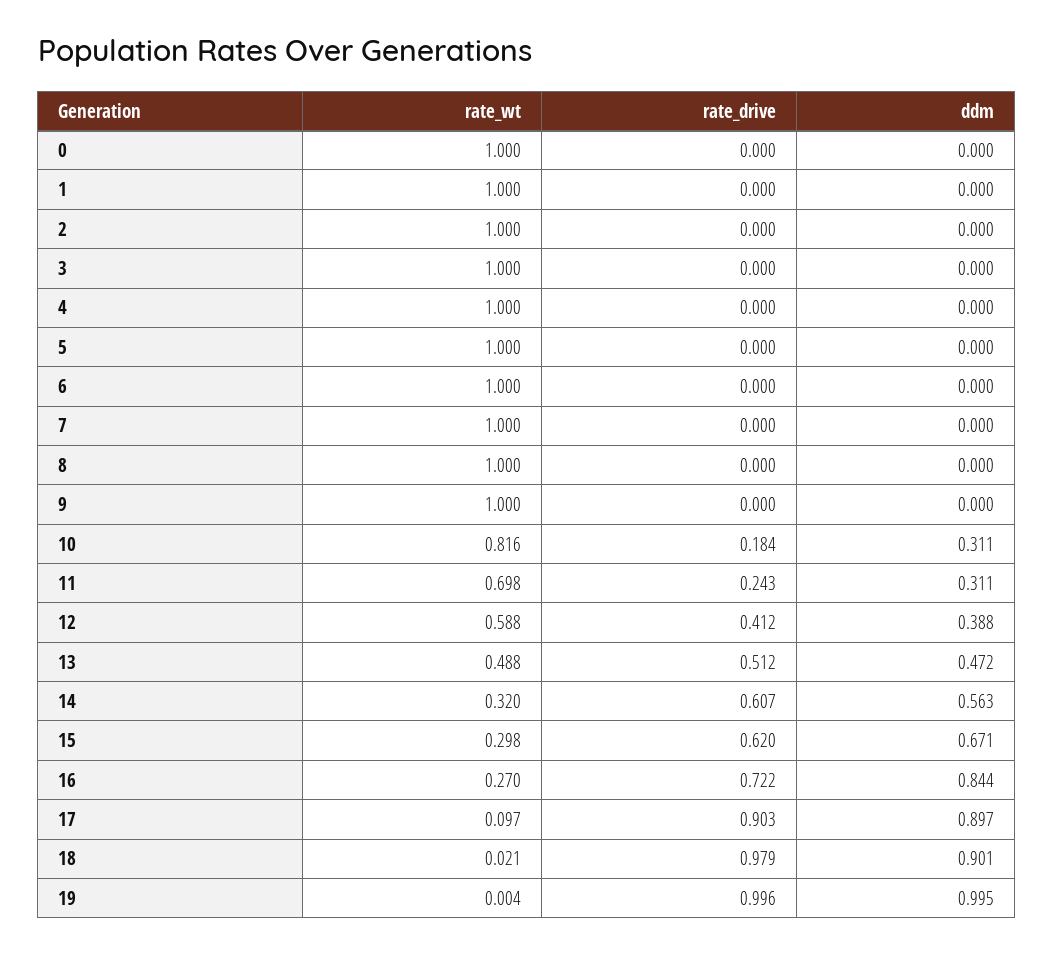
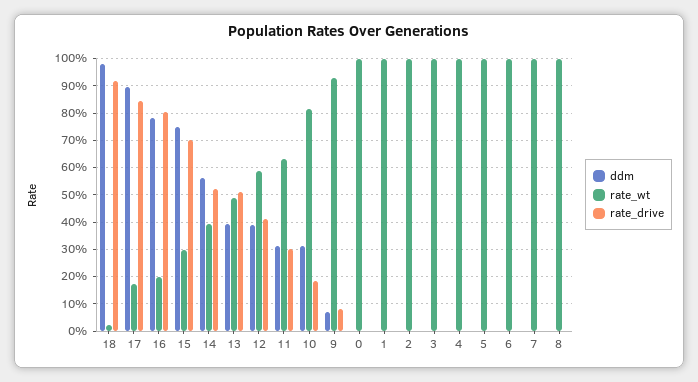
rate_wt, 9: 1 -> 0.925
rate_drive, 9: 0 -> 0.075
ddm, 9: 0 -> 0.075
rate_wt, 11: 0.698 -> 0.625
rate_drive, 11: 0.243 -> 0.3
ddm, 13: 0.472 -> 0.4
rate_wt, 14: 0.32 -> 0.4
rate_drive, 14: 0.607 -> 0.525
rate_drive, 15: 0.62 -> 0.7
ddm, 15: 0.671 -> 0.75
rate_wt, 16: 0.27 -> 0.2
rate_drive, 16: 0.722 -> 0.8
ddm, 16: 0.844 -> 0.775
rate_wt, 17: 0.097 -> 0.175
rate_drive, 17: 0.903 -> 0.85
rate_drive, 18: 0.979 -> 0.925
ddm, 18: 0.901 -> 0.975
rate_wt, 19: 0.004 -> none
rate_drive, 19: 0.996 -> none
ddm, 19: 0.995 -> none

